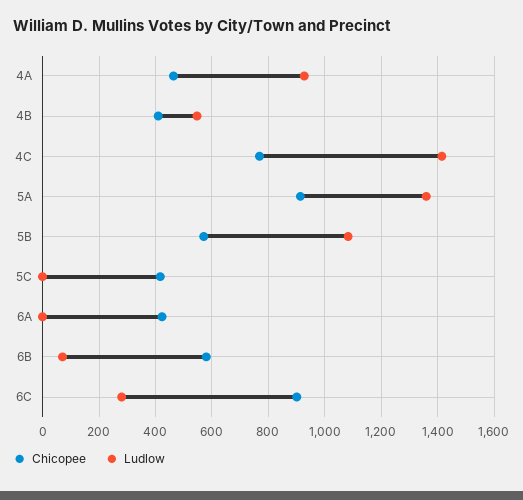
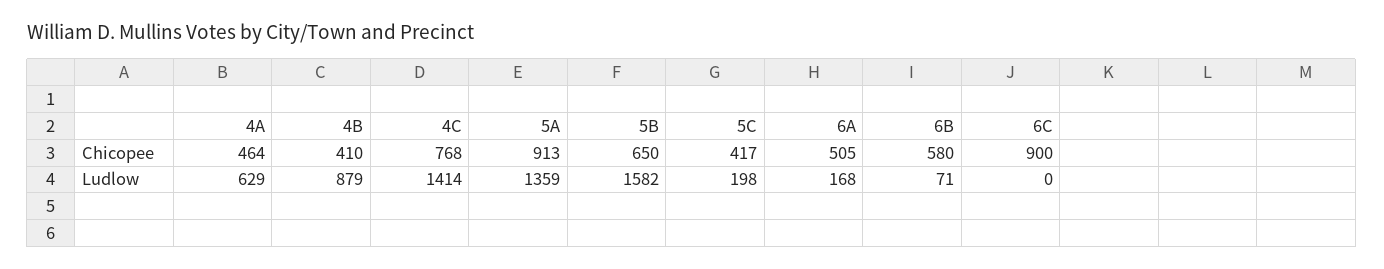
Ludlow, 4A: 925 -> 629
Ludlow, 4B: 550 -> 879
Chicopee, 5B: 575 -> 650
Ludlow, 5B: 1075 -> 1582
Ludlow, 5C: 0 -> 198
Chicopee, 6A: 425 -> 505
Ludlow, 6A: 0 -> 168
Ludlow, 6C: 275 -> 0

